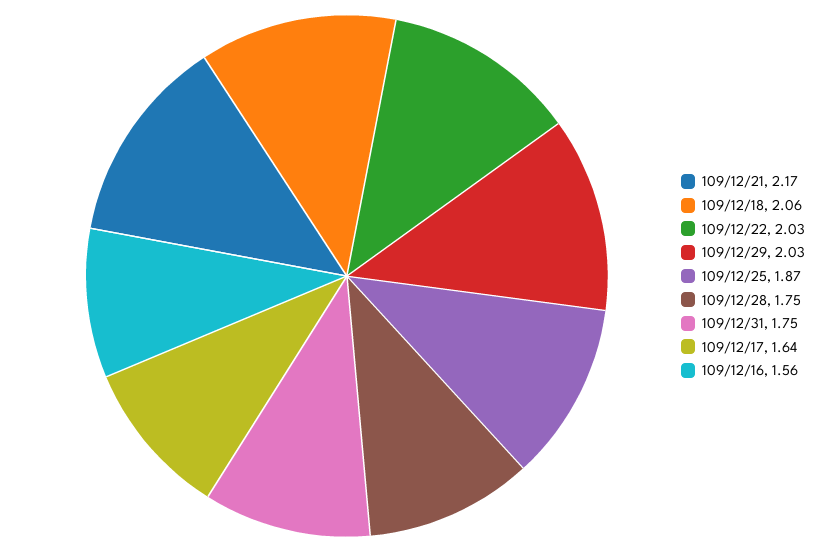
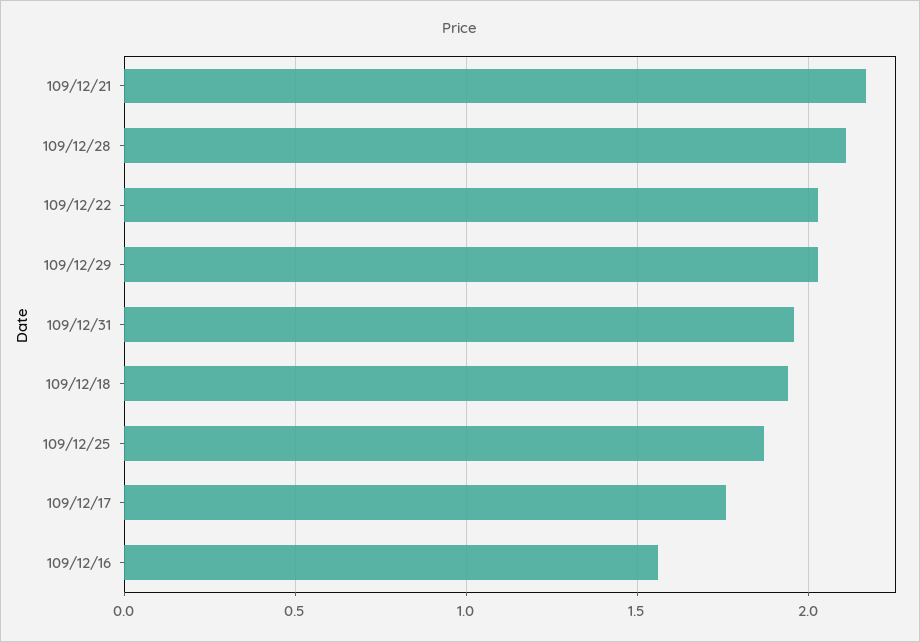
109/12/18: 2.06 -> 1.95
109/12/28: 1.75 -> 2.1
109/12/31: 1.75 -> 1.95
109/12/17: 1.64 -> 1.75

